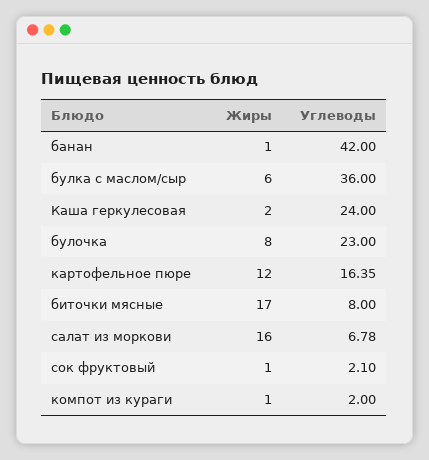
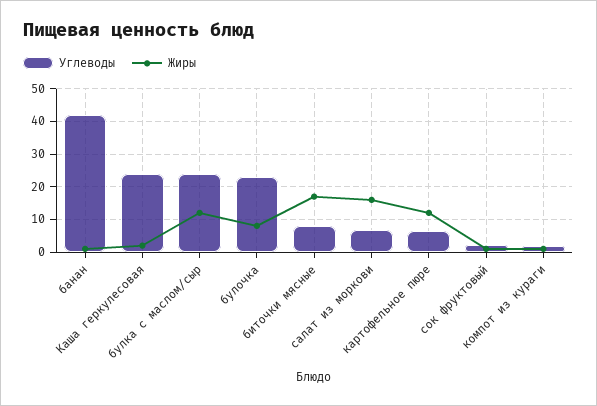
Жиры, булка с маслом/сыр: 6 -> 12
Углеводы, булка с маслом/сыр: 36 -> 24
Углеводы, картофельное пюре: 16.35 -> 6

